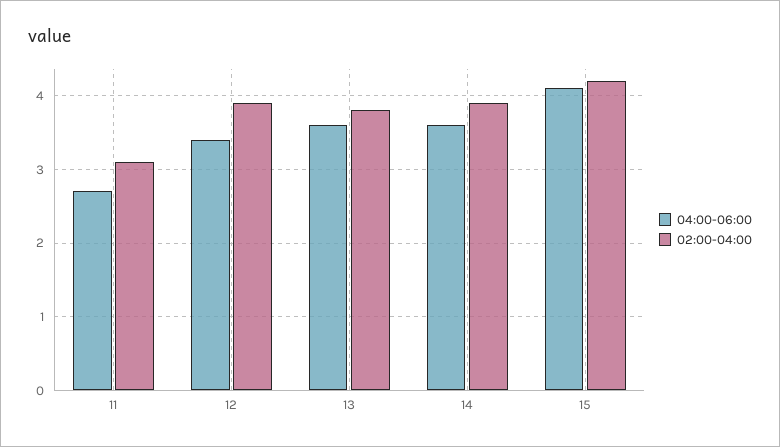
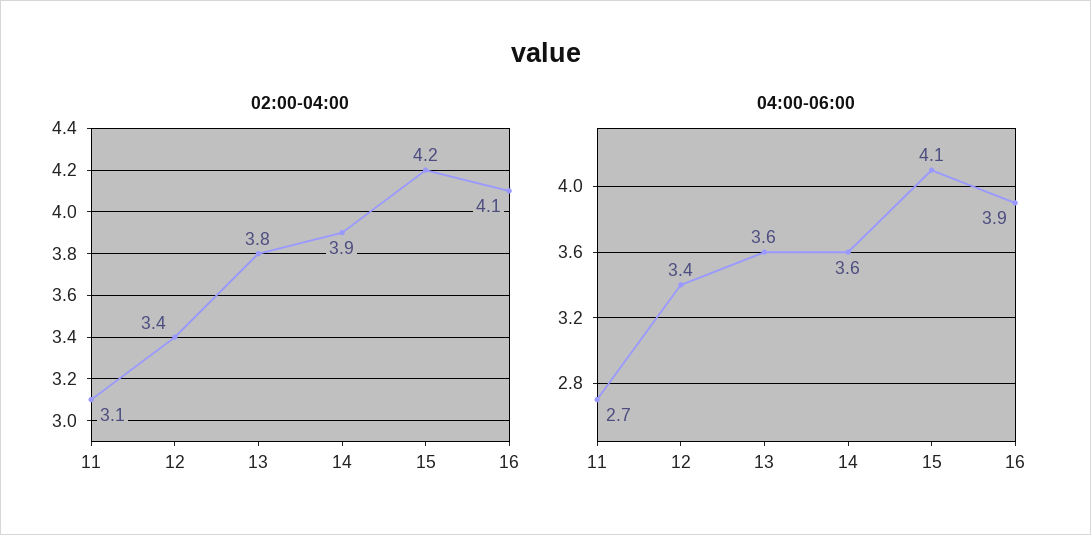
02:00-04:00, 12: 3.9 -> 3.4
02:00-04:00, 16: none -> 4.1
04:00-06:00, 16: none -> 3.9

